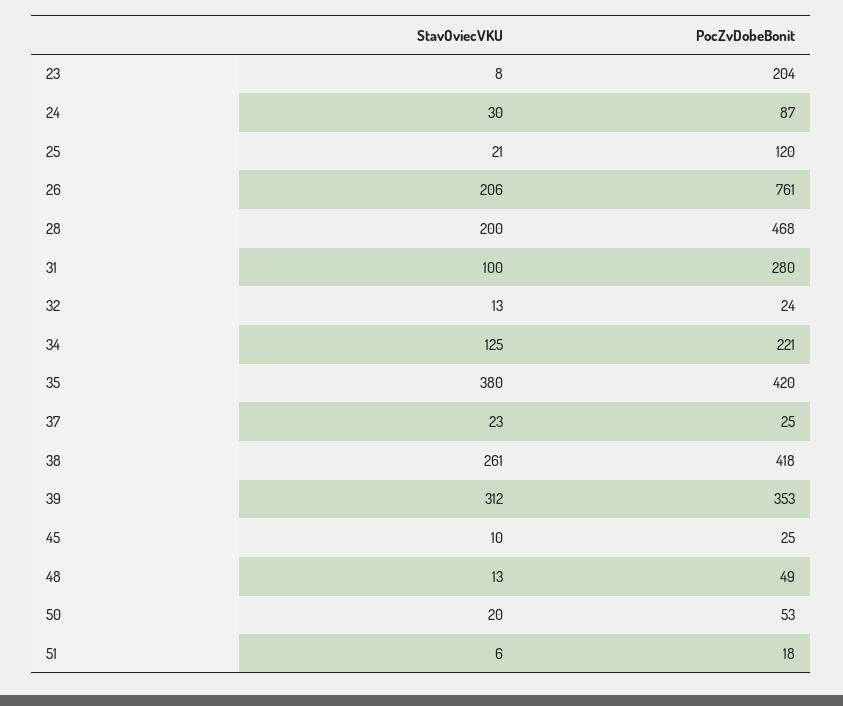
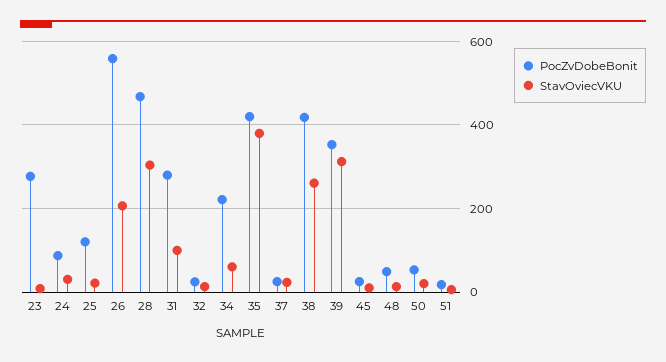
PocZvDobeBonit, 23: 204 -> 280
PocZvDobeBonit, 26: 761 -> 560
StavOviecVKU, 28: 200 -> 300
StavOviecVKU, 34: 125 -> 60

